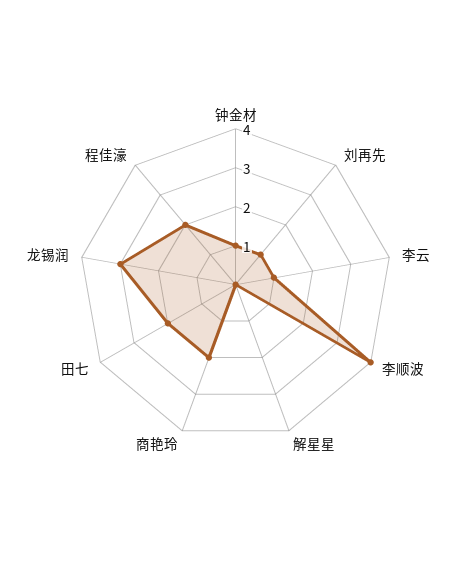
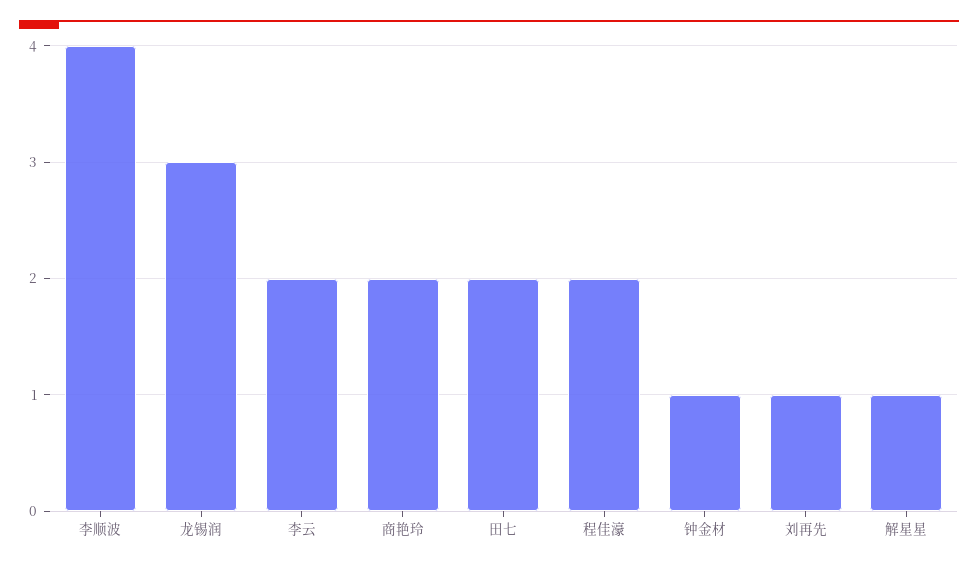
李云: 1 -> 2
解星星: 0 -> 1

